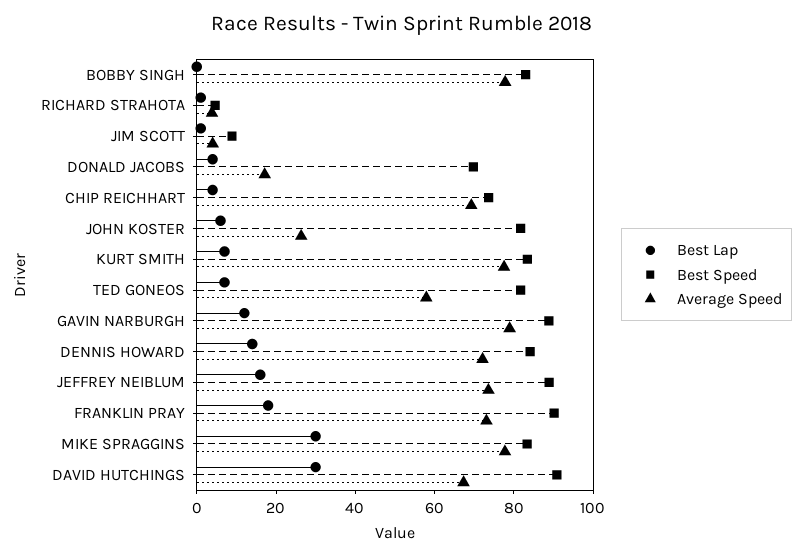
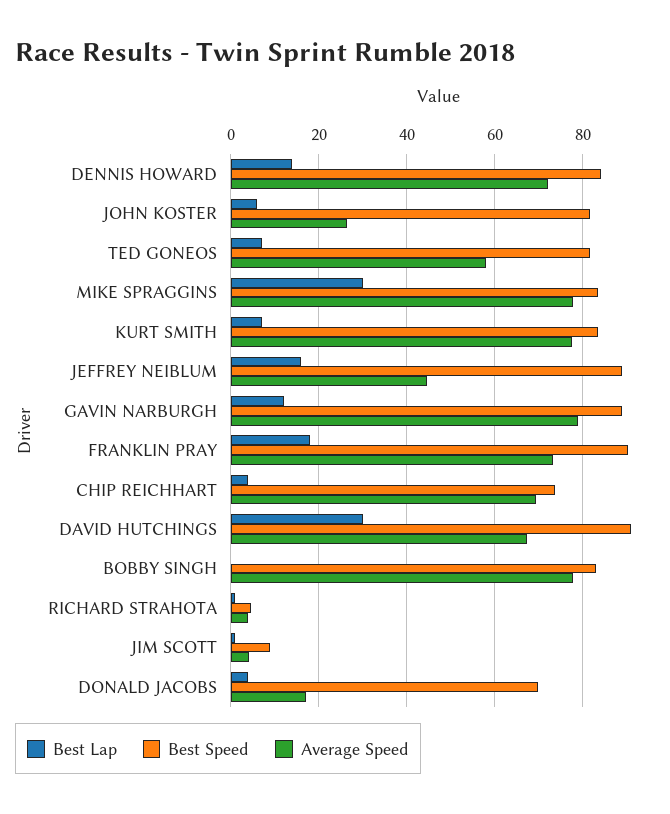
Average Speed, JEFFREY NEIBLUM: 75 -> 44

